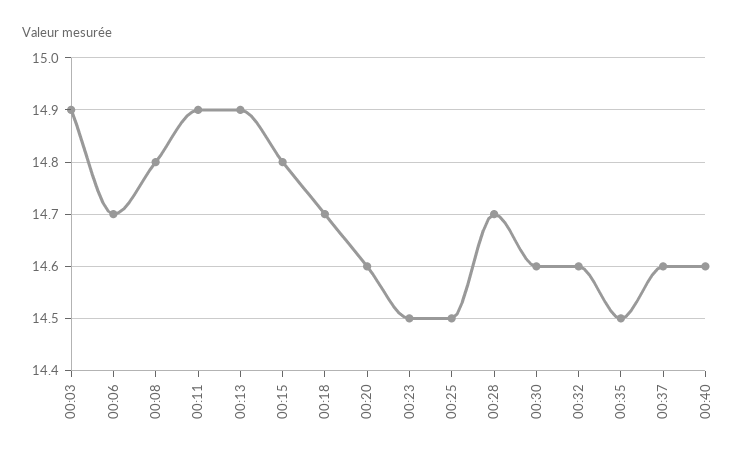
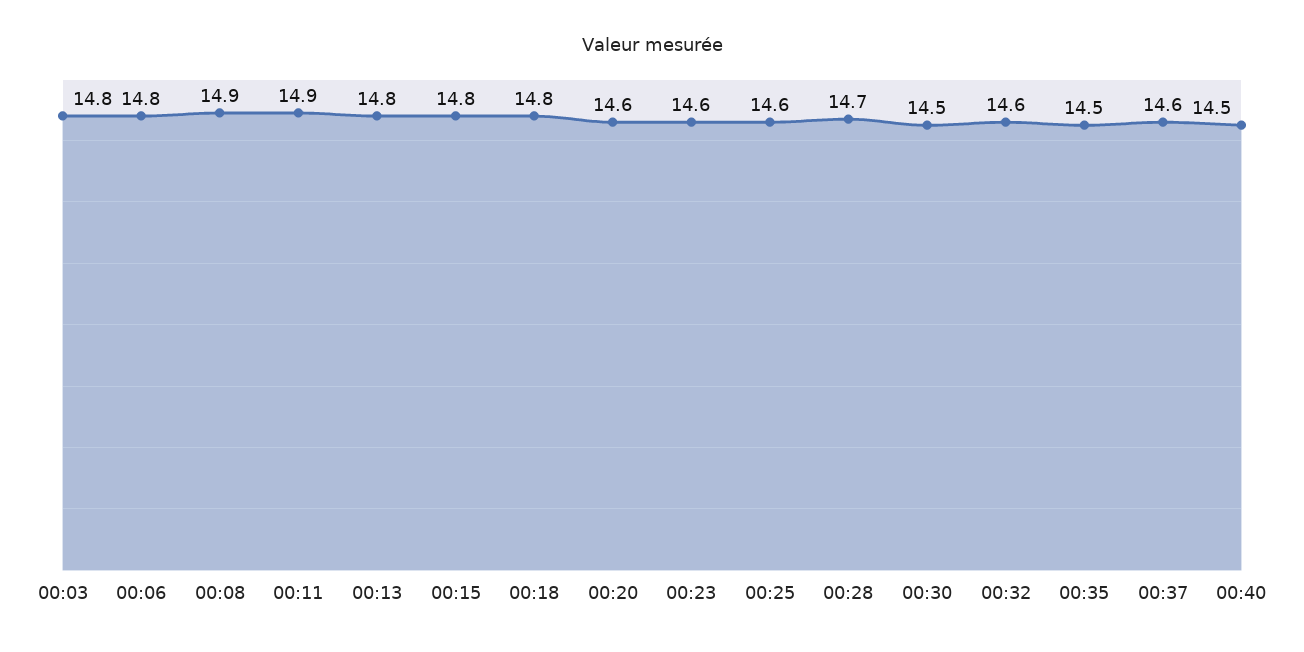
00:03: 14.9 -> 14.8
00:06: 14.7 -> 14.8
00:08: 14.8 -> 14.9
00:13: 14.9 -> 14.8
00:18: 14.7 -> 14.8
00:23: 14.5 -> 14.6
00:25: 14.5 -> 14.6
00:30: 14.6 -> 14.5
00:40: 14.6 -> 14.5

